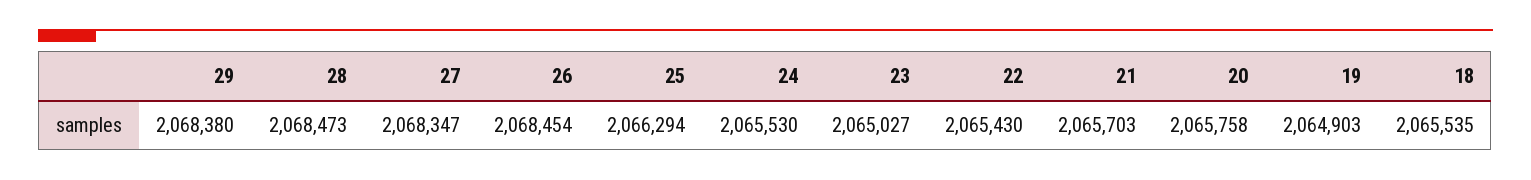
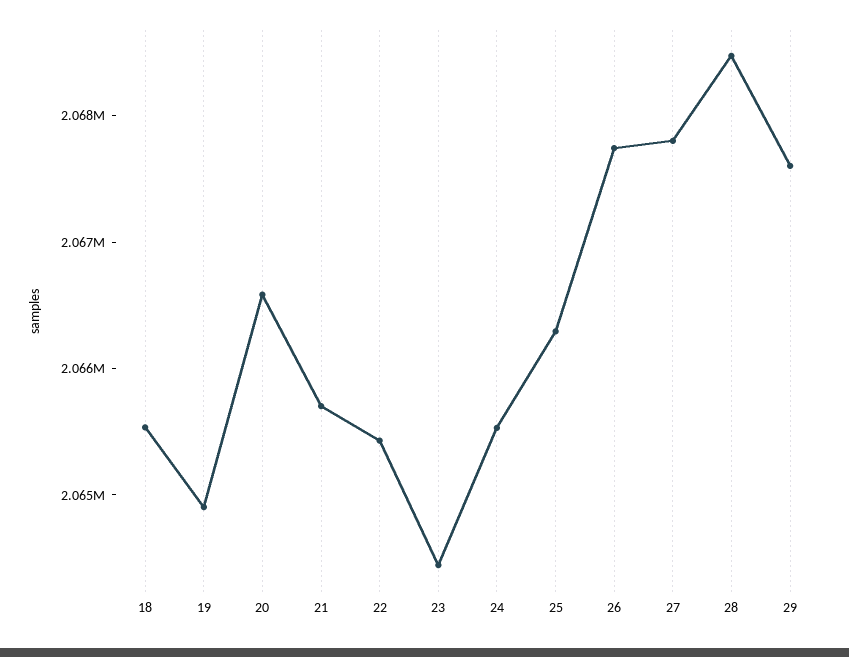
29: 2068380 -> 2067600
27: 2068347 -> 2067800
26: 2068454 -> 2067800
23: 2065027 -> 2064400
20: 2065758 -> 2066600

